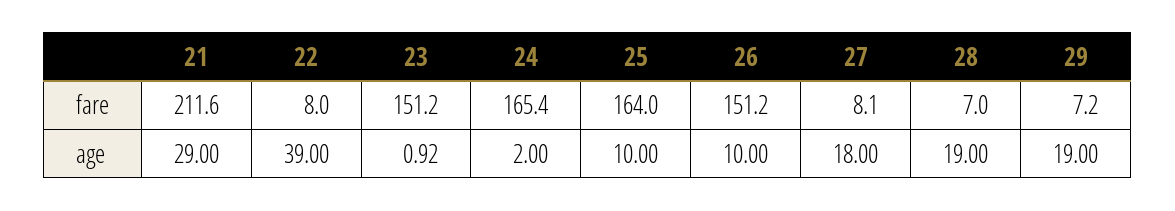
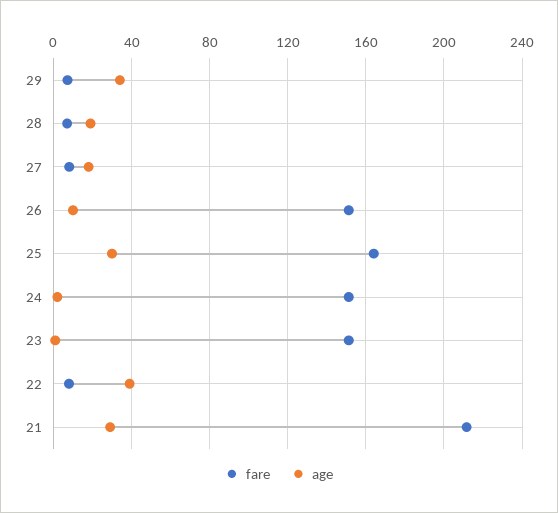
fare, 24: 165.4 -> 150
age, 25: 10 -> 30
age, 29: 19 -> 35

